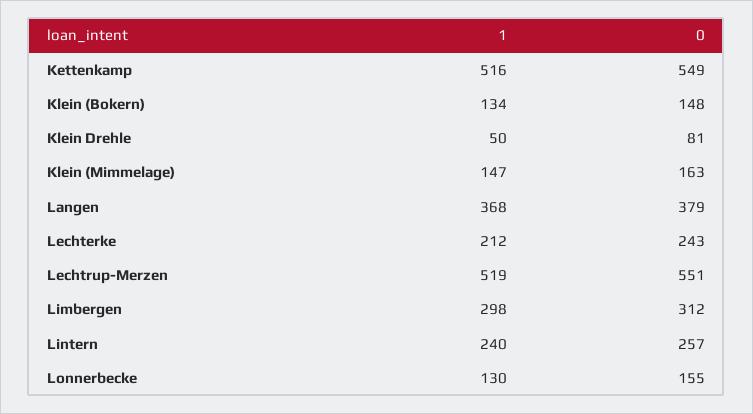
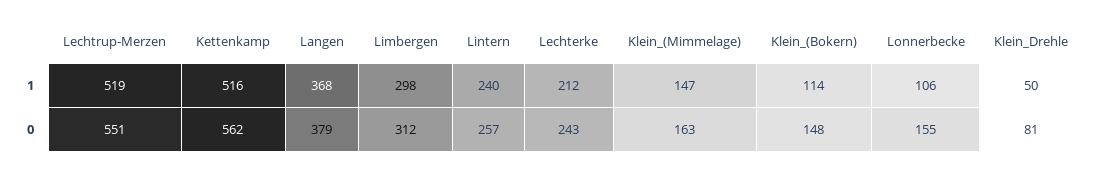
0, Kettenkamp: 549 -> 562
1, Klein (Bokern): 134 -> 114
1, Lonnerbecke: 130 -> 106

